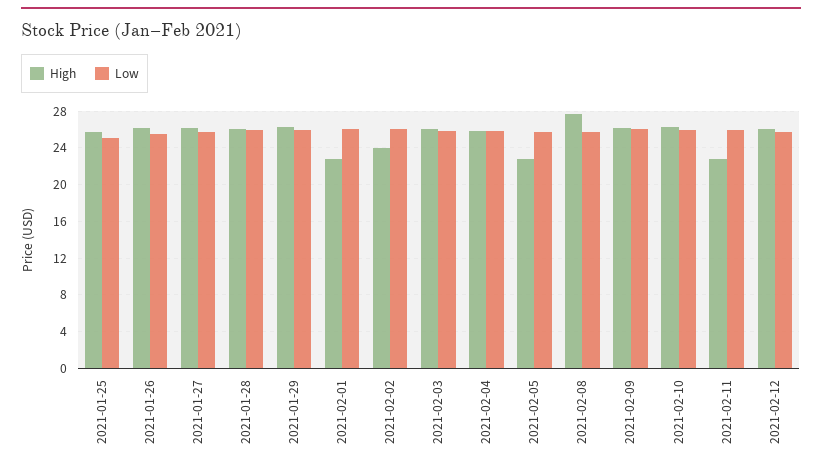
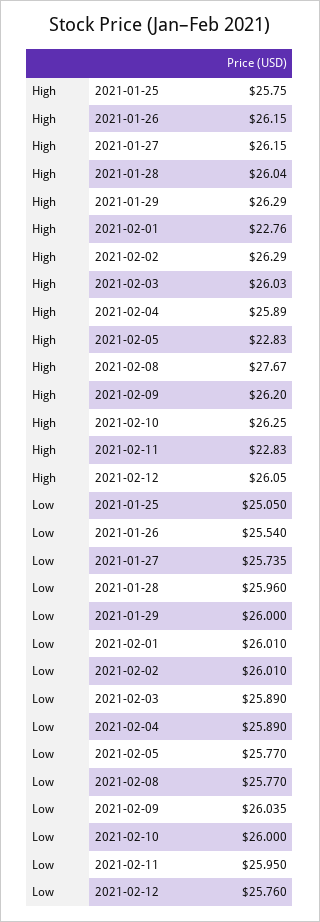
High, 2021-02-02: 24 -> 26.29

